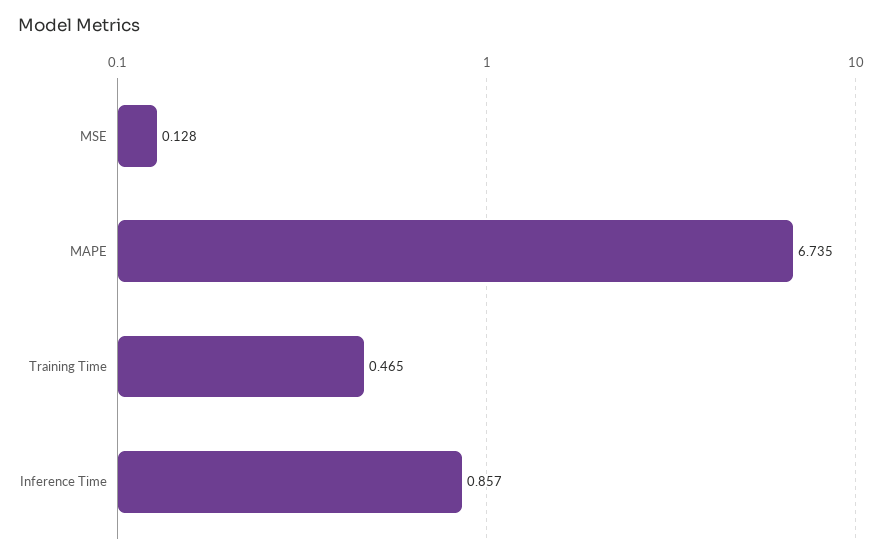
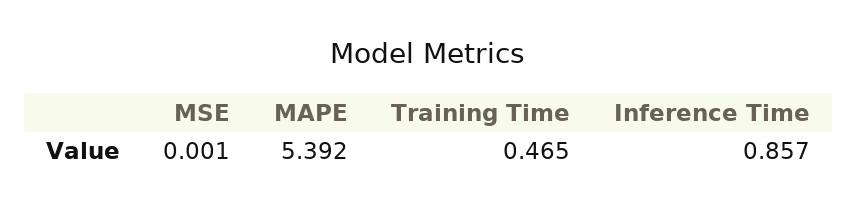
MSE: 0.128 -> 0.001
MAPE: 6.735 -> 5.392

